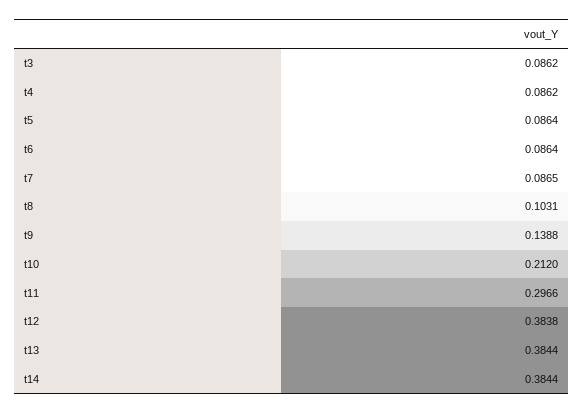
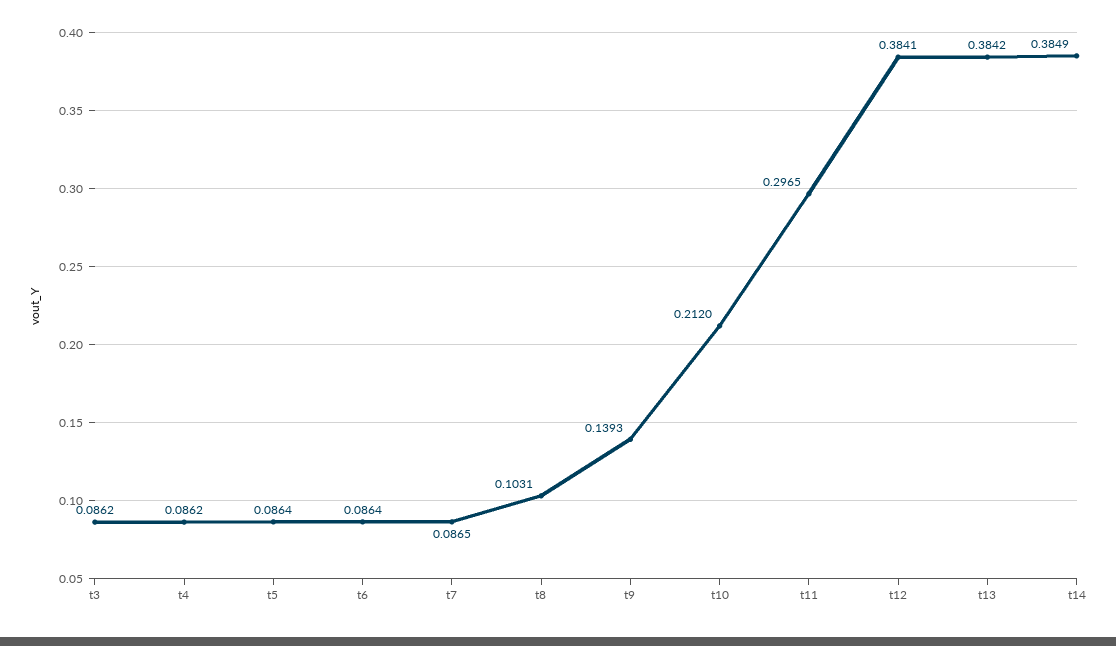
t9: 0.1388 -> 0.1393
t11: 0.2966 -> 0.2965
t12: 0.3838 -> 0.3841
t13: 0.3844 -> 0.3842
t14: 0.3844 -> 0.3849

